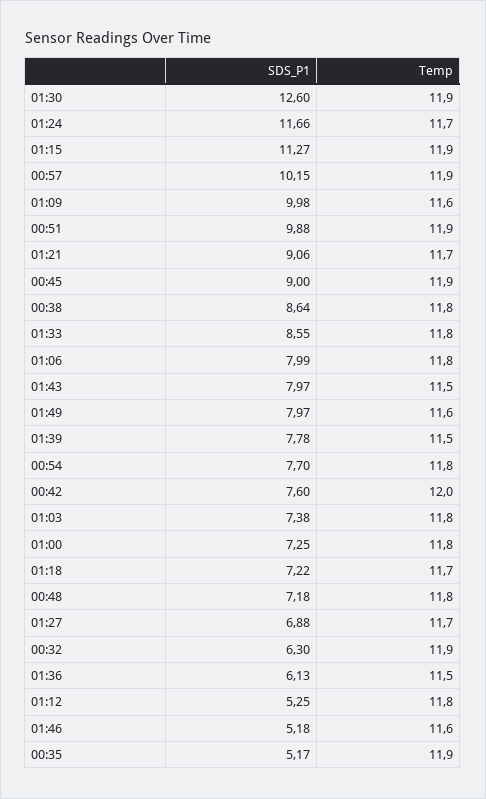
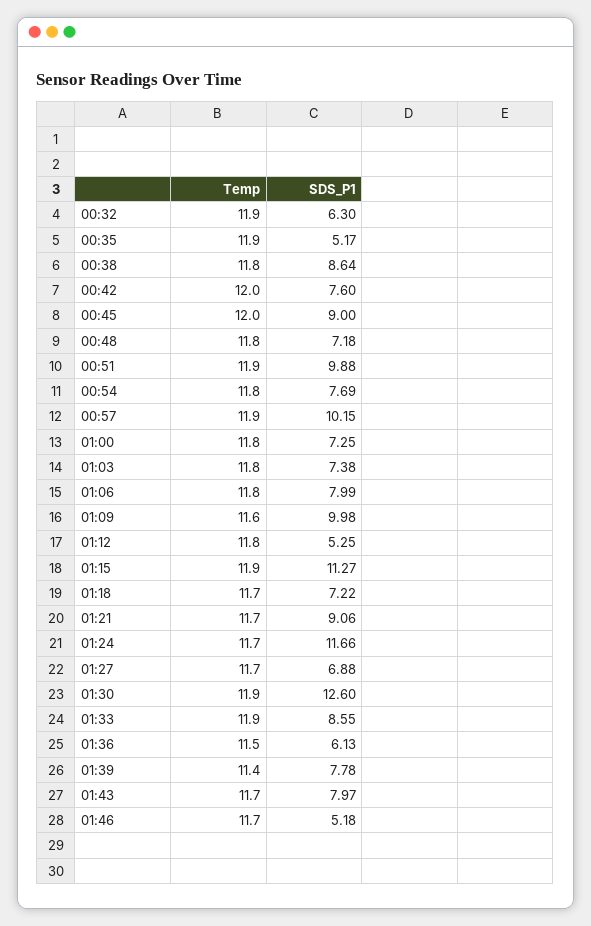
Temp, 00:45: 11.9 -> 12
Temp, 01:33: 11.8 -> 11.9
Temp, 01:43: 11.5 -> 11.7
SDS_P1, 01:49: 7.97 -> none
Temp, 01:49: 11.6 -> none
Temp, 01:39: 11.5 -> 11.4
SDS_P1, 00:54: 7.7 -> 7.69
Temp, 01:46: 11.6 -> 11.7

